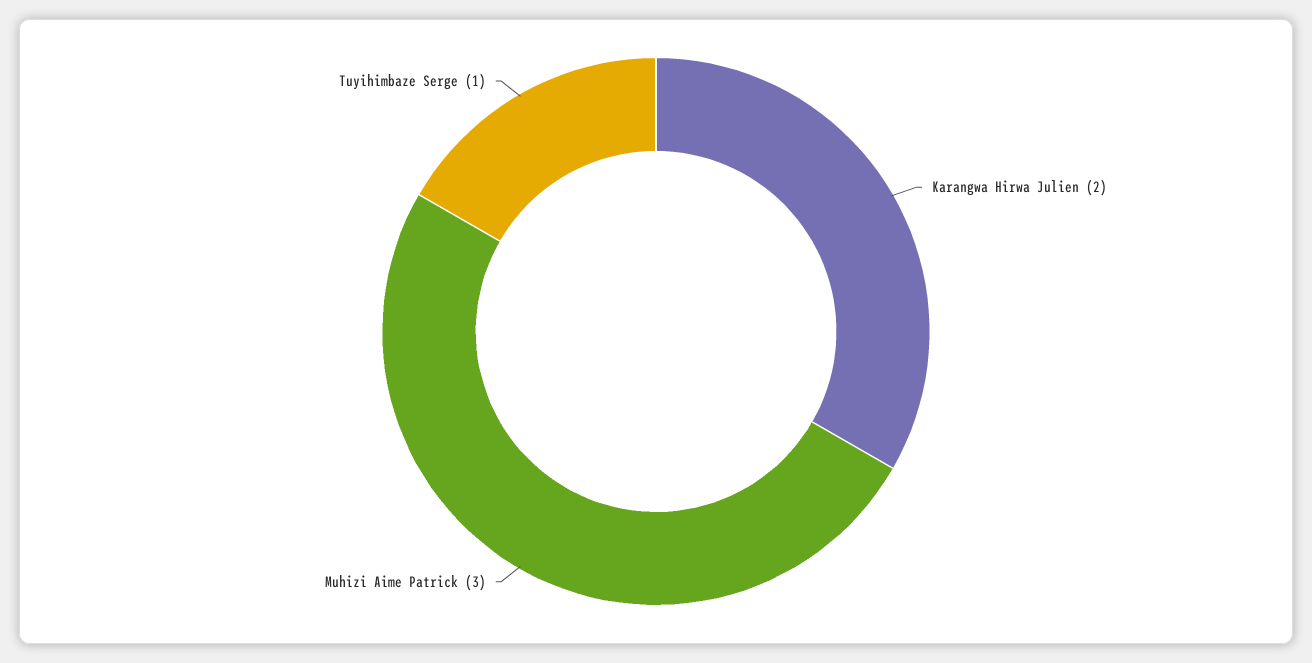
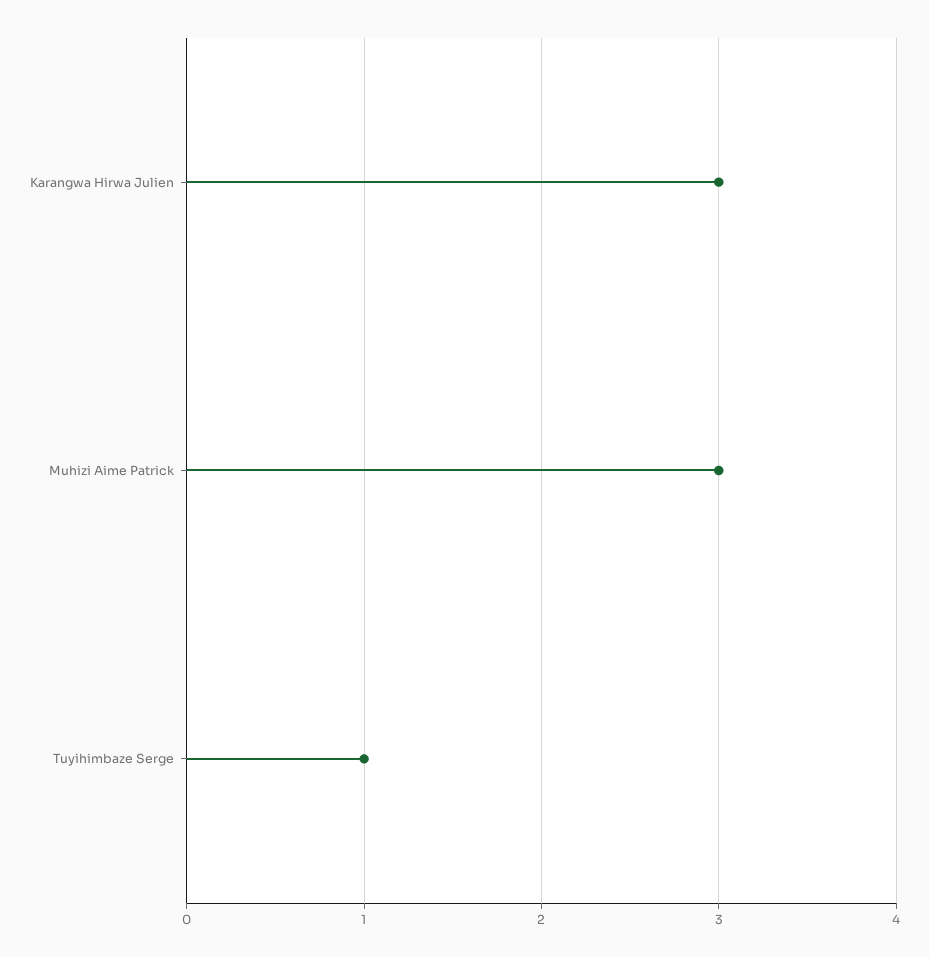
Karangwa Hirwa Julien: 2 -> 3

